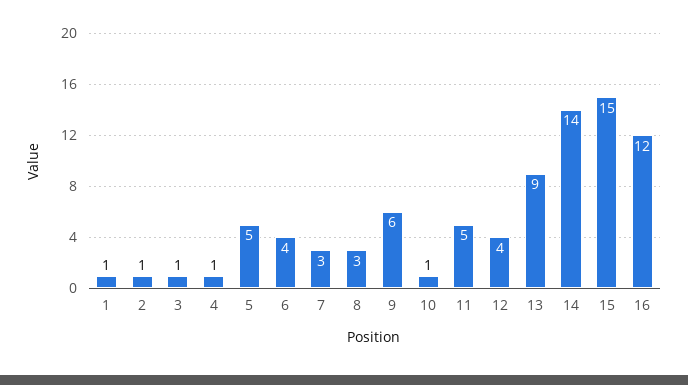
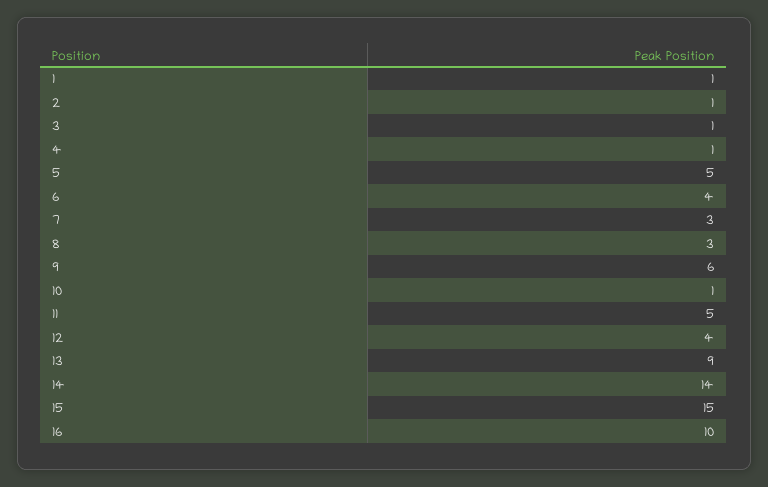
16: 12 -> 10

